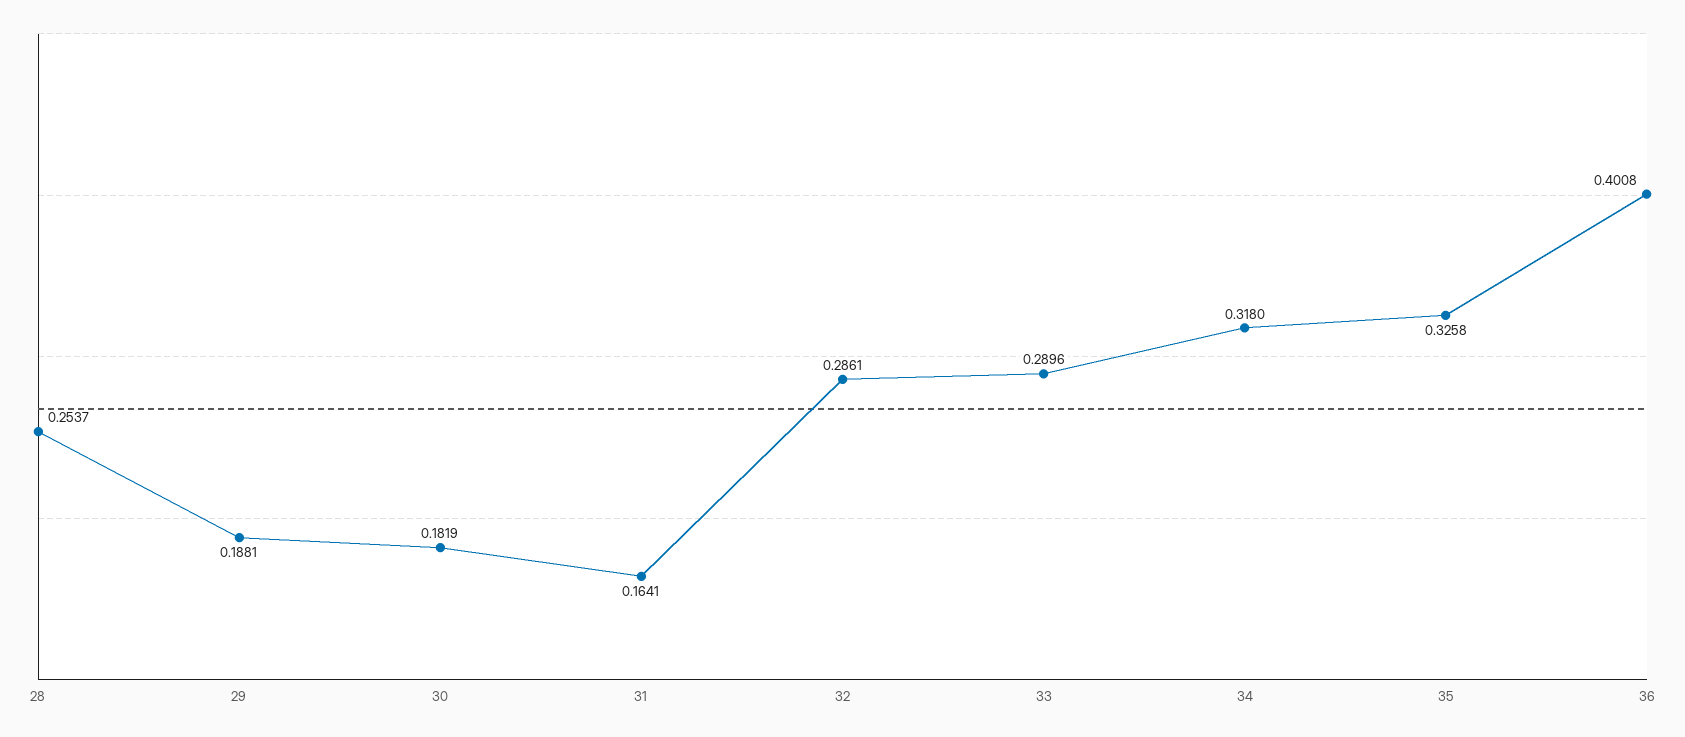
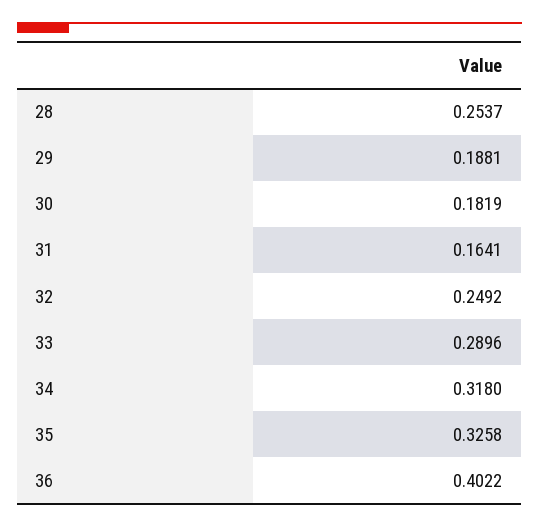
32: 0.2861 -> 0.2492
36: 0.4008 -> 0.4022

